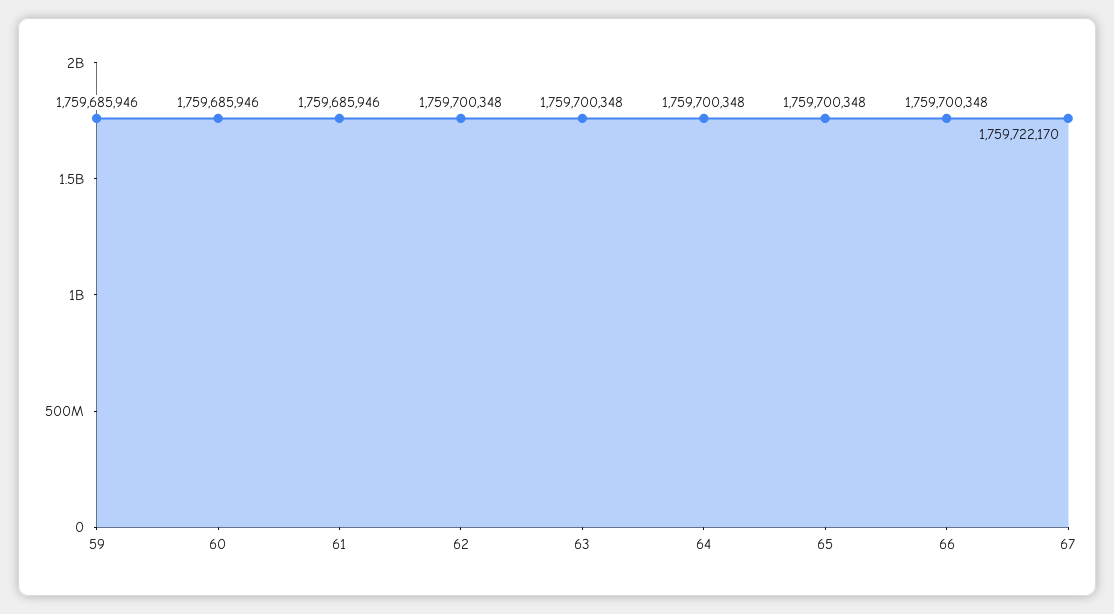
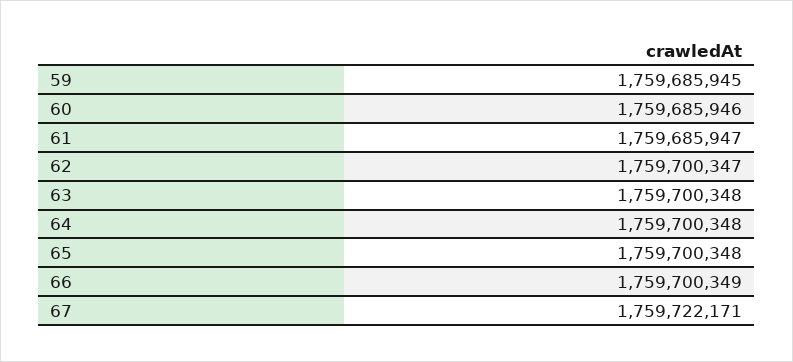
59: 1759685946 -> 1759685945
61: 1759685946 -> 1759685947
62: 1759700348 -> 1759700347
66: 1759700348 -> 1759700349
67: 1759722170 -> 1759722171

